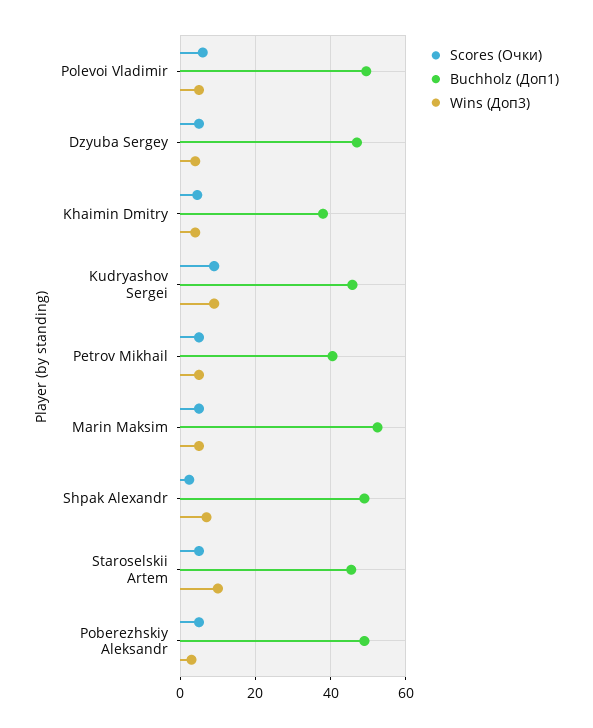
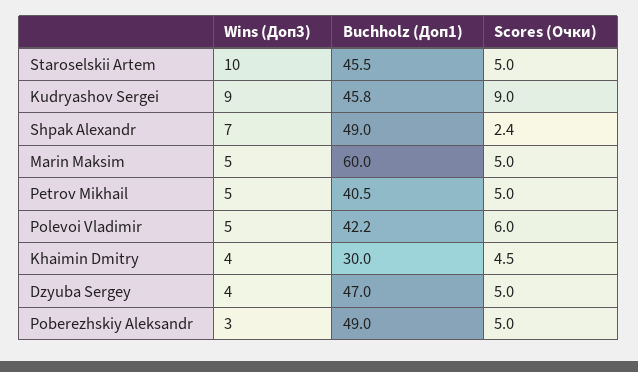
Buchholz (Доп1), Polevoi Vladimir: 50 -> 42.2
Buchholz (Доп1), Khaimin Dmitry: 38 -> 30
Buchholz (Доп1), Marin Maksim: 52 -> 60

